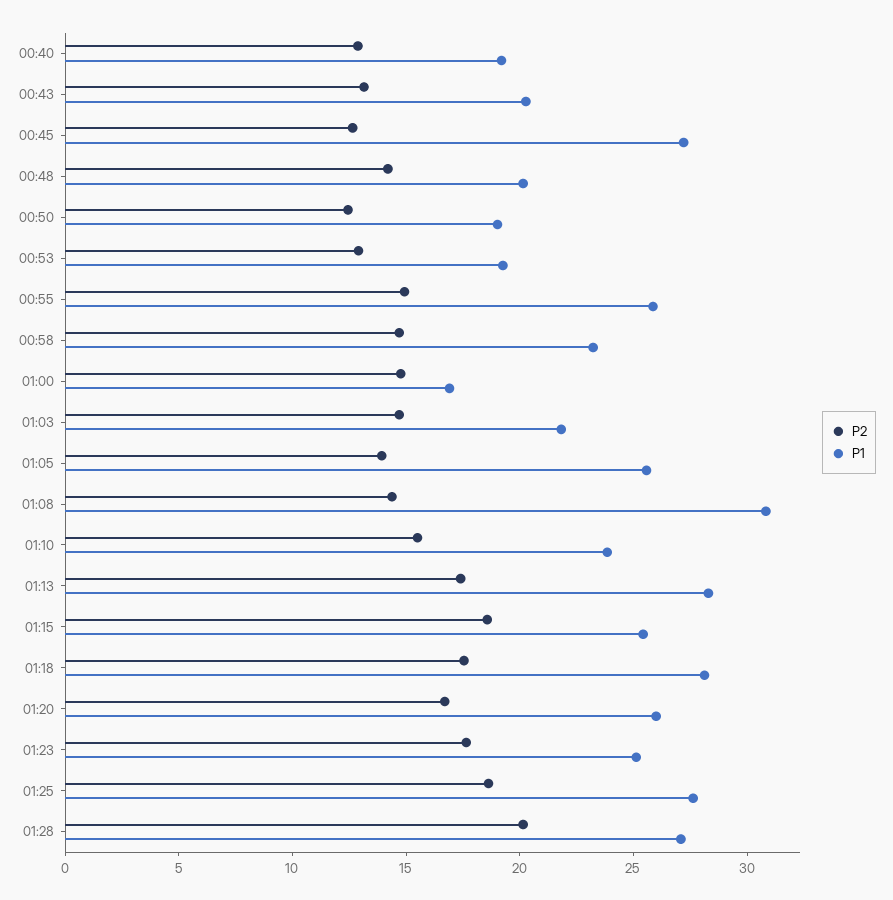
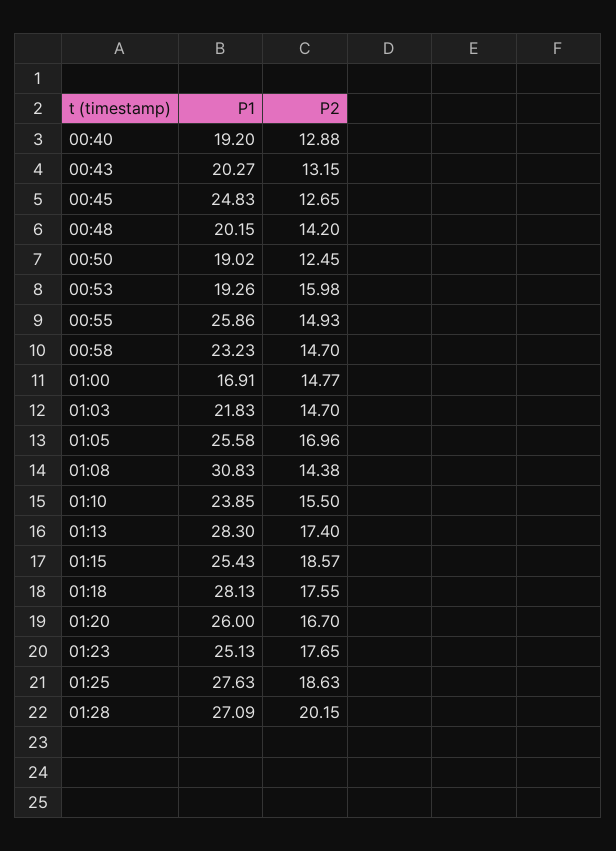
P1, 00:45: 27 -> 24.83
P2, 00:53: 13 -> 15.98
P2, 01:05: 14 -> 16.96

